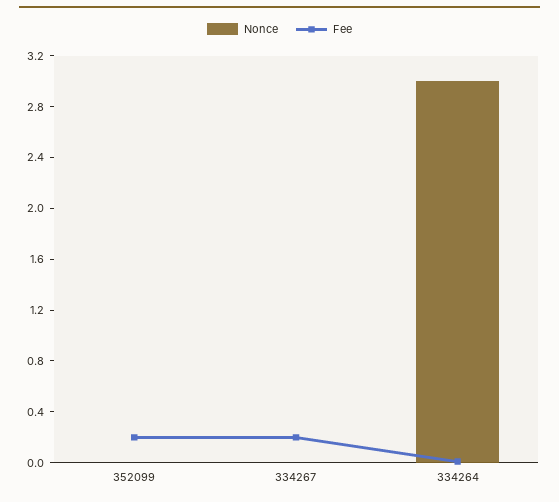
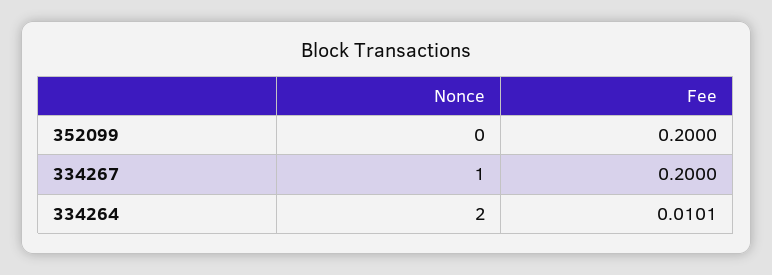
Nonce, 334267: 0 -> 1
Nonce, 334264: 3 -> 2

